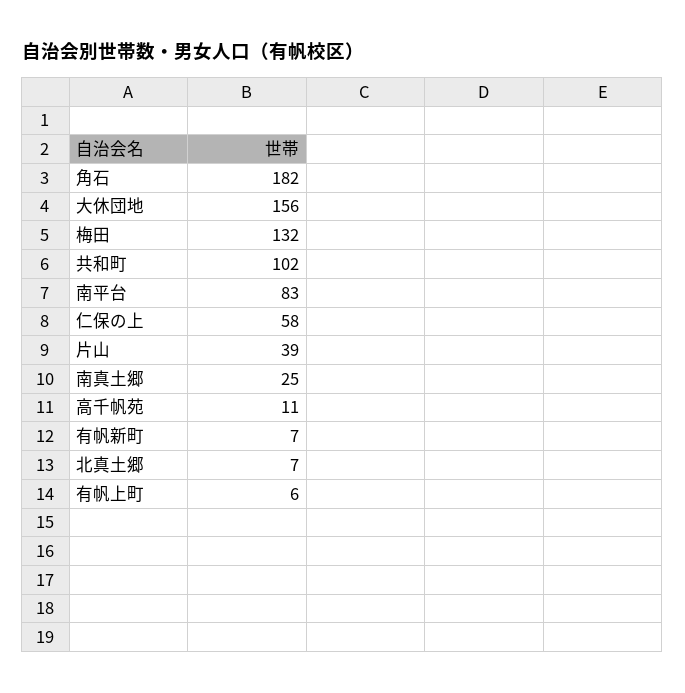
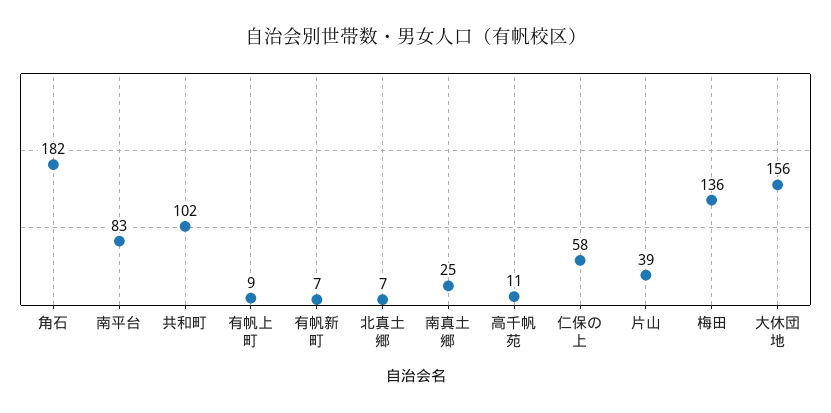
梅田: 132 -> 136
有帆上町: 6 -> 9

